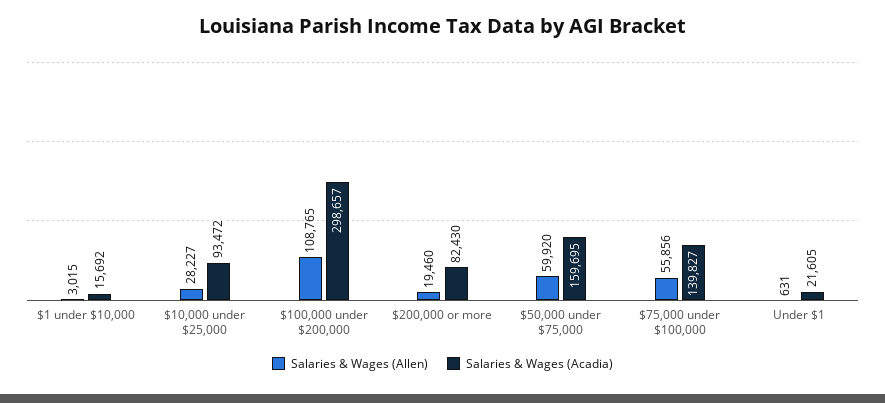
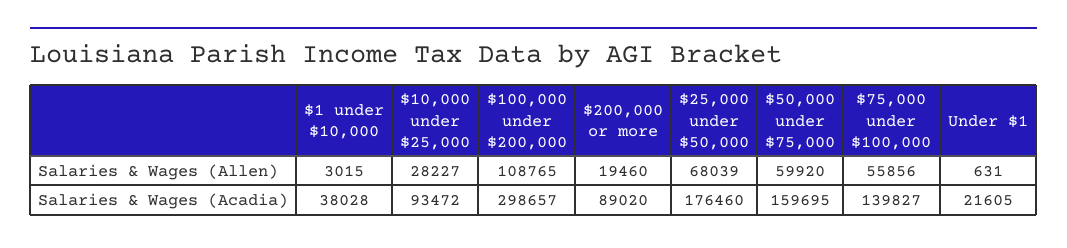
Salaries & Wages (Acadia), $1 under $10,000: 15692 -> 38028
Salaries & Wages (Acadia), $200,000 or more: 82430 -> 89020
Salaries & Wages (Allen), $25,000 under $50,000: none -> 68039
Salaries & Wages (Acadia), $25,000 under $50,000: none -> 176460

